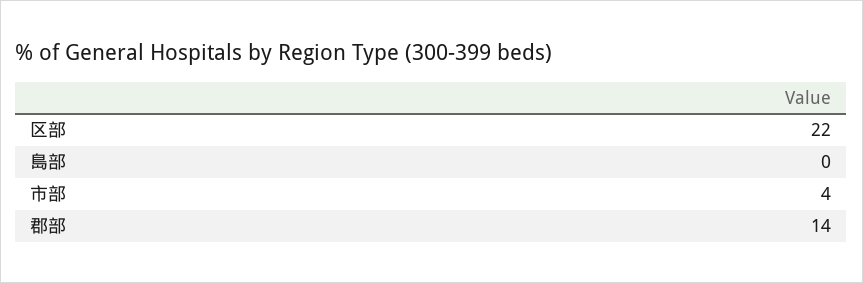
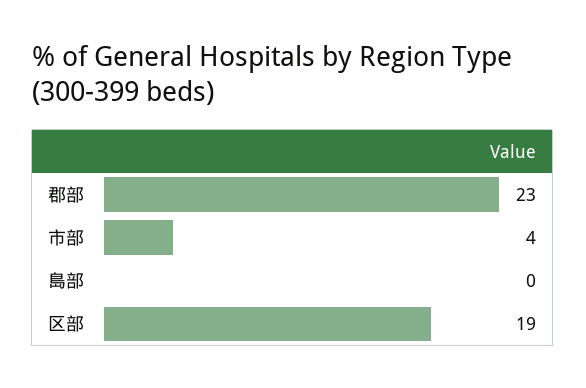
区部: 22 -> 19
郡部: 14 -> 23

